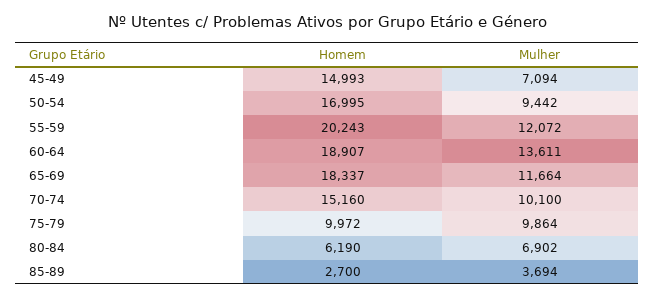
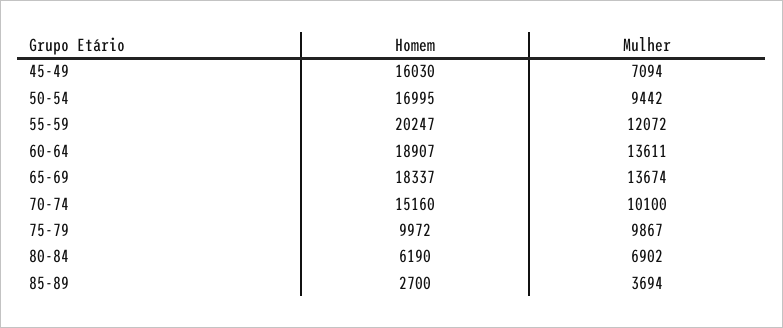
Homem, 45-49: 14993 -> 16030
Homem, 55-59: 20243 -> 20247
Mulher, 65-69: 11664 -> 13674
Mulher, 75-79: 9864 -> 9867

